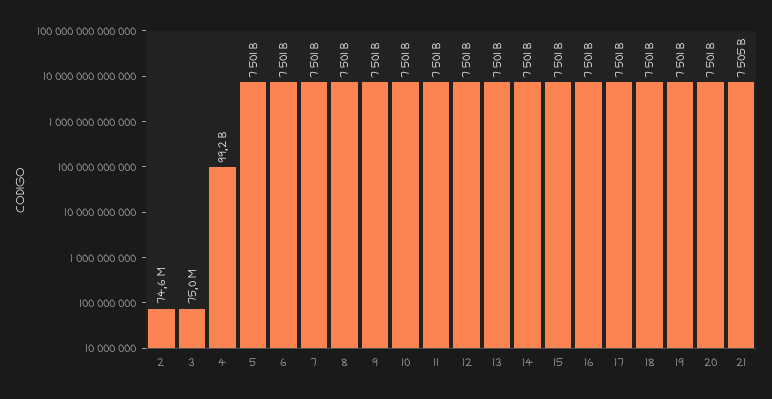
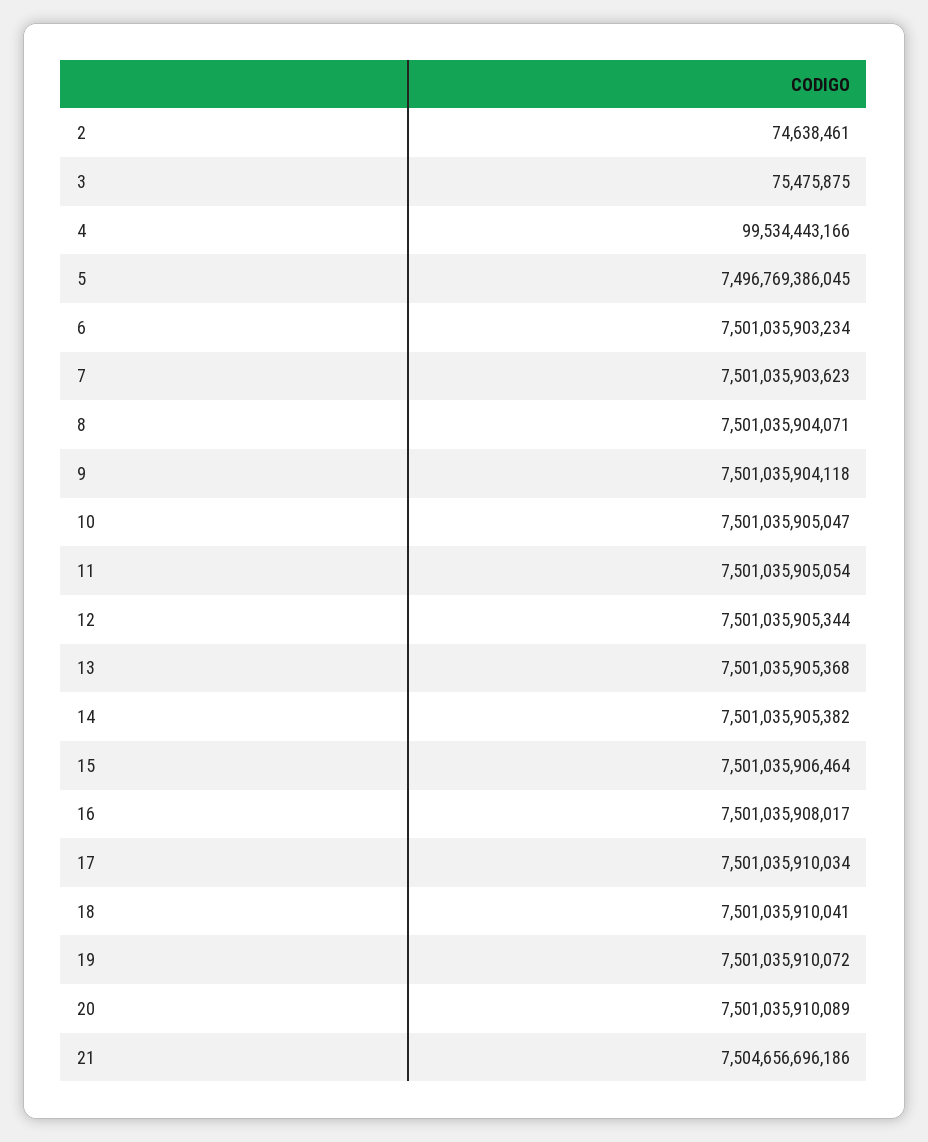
3: 75000000 -> 75475875
4: 99200000000 -> 99534443166
5: 7501000000000 -> 7496769386045

